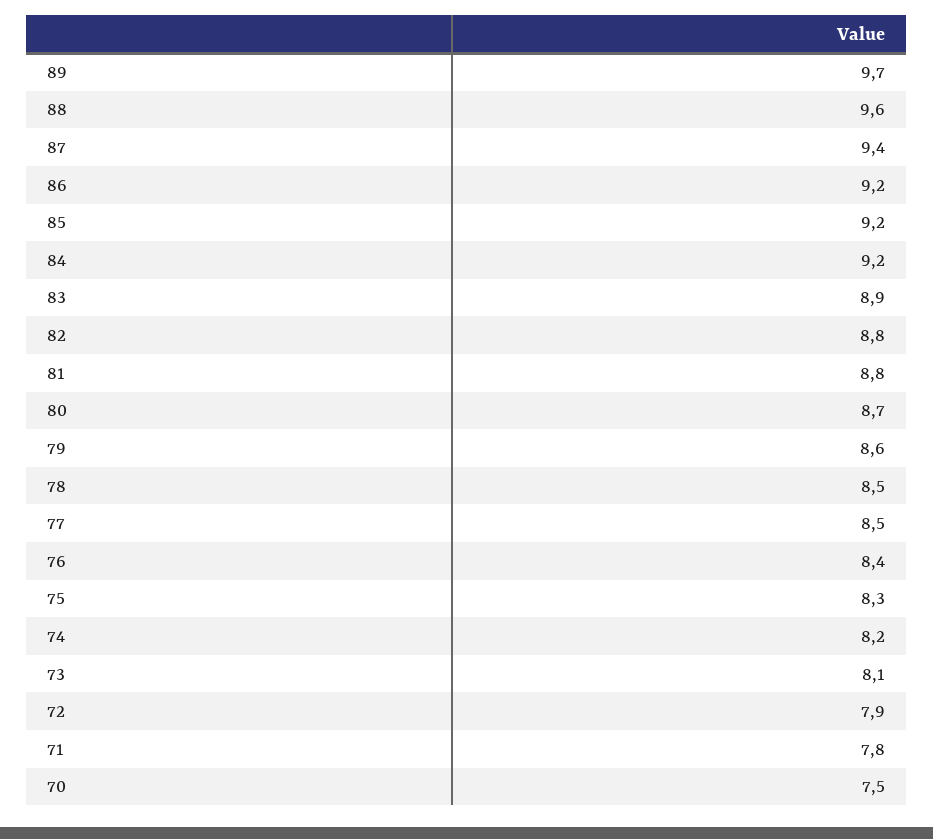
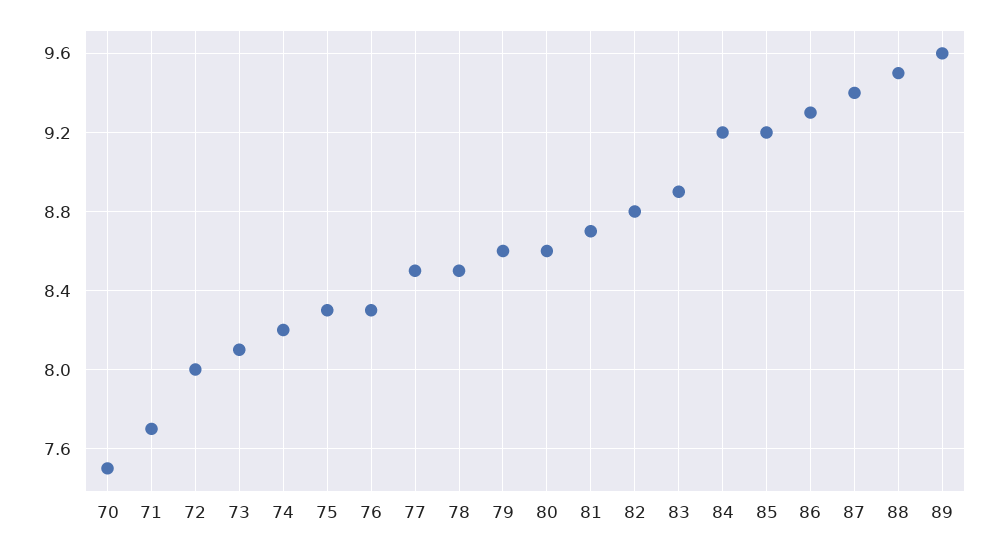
89: 9.7 -> 9.6
88: 9.6 -> 9.5
86: 9.2 -> 9.3
81: 8.8 -> 8.7
80: 8.7 -> 8.6
76: 8.4 -> 8.3
72: 7.9 -> 8
71: 7.8 -> 7.7

